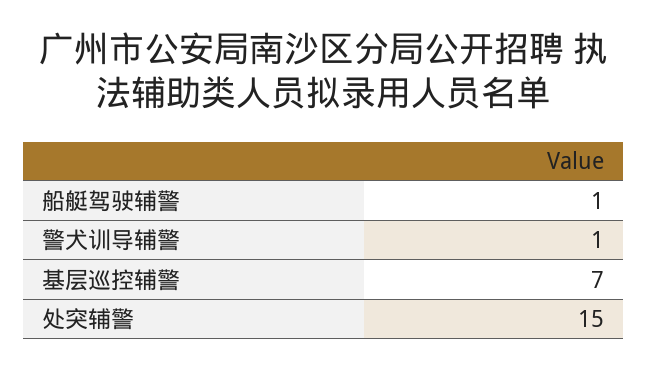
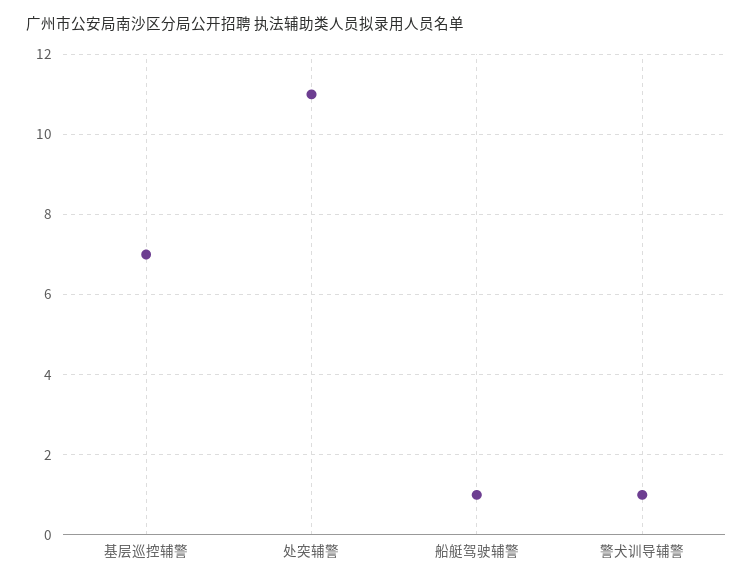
处突辅警: 15 -> 11

